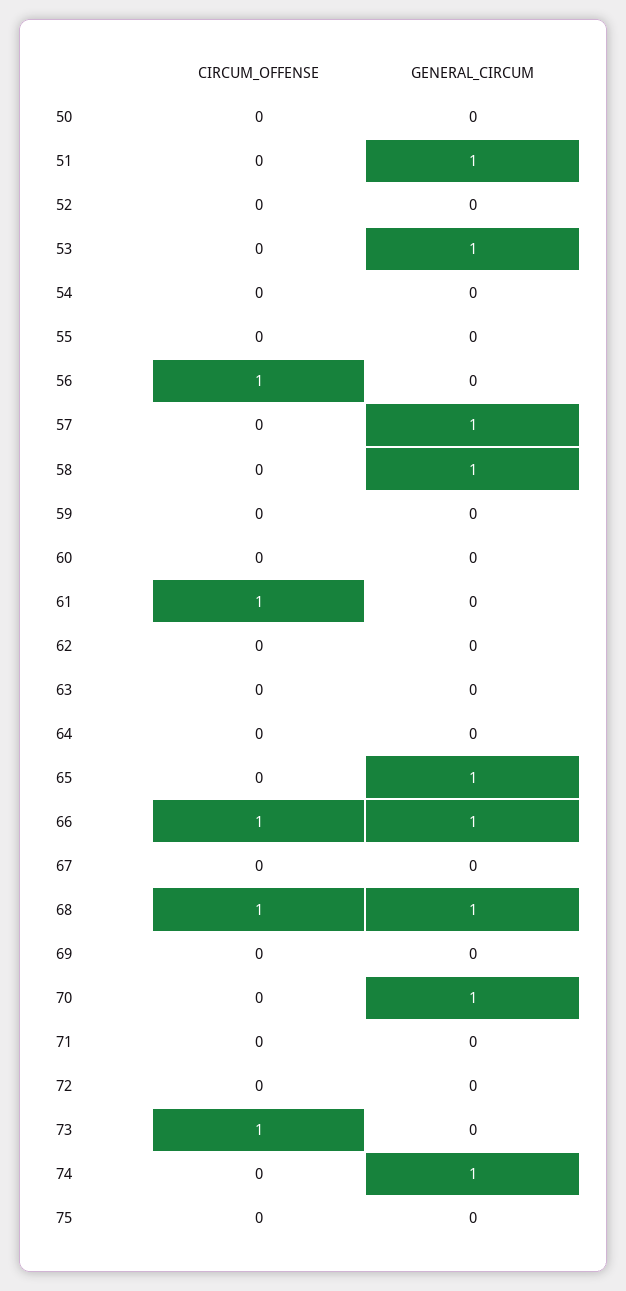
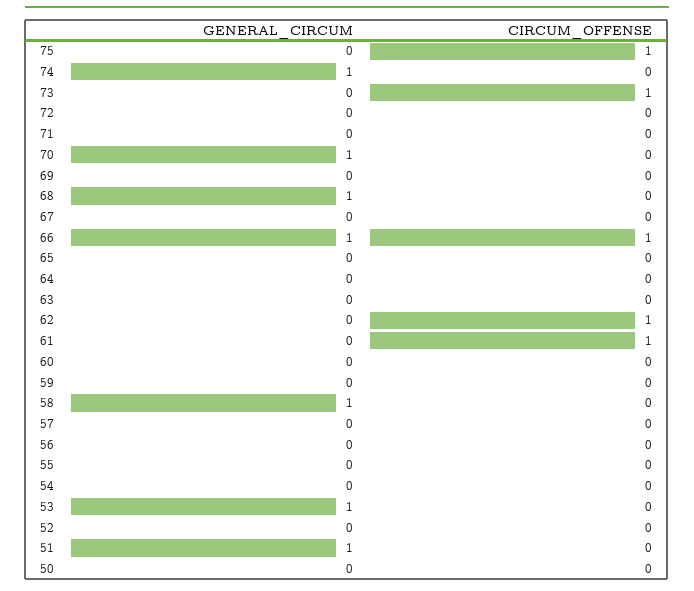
CIRCUM_OFFENSE, 56: 1 -> 0
GENERAL_CIRCUM, 57: 1 -> 0
CIRCUM_OFFENSE, 62: 0 -> 1
GENERAL_CIRCUM, 65: 1 -> 0
CIRCUM_OFFENSE, 68: 1 -> 0
CIRCUM_OFFENSE, 75: 0 -> 1

